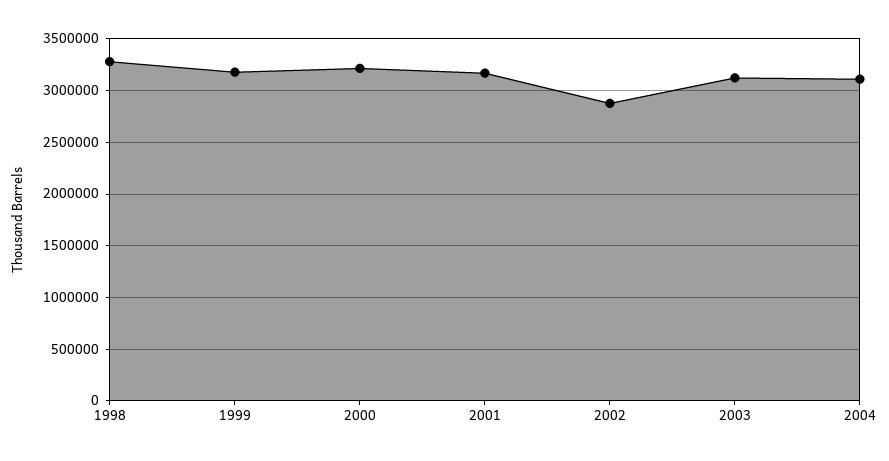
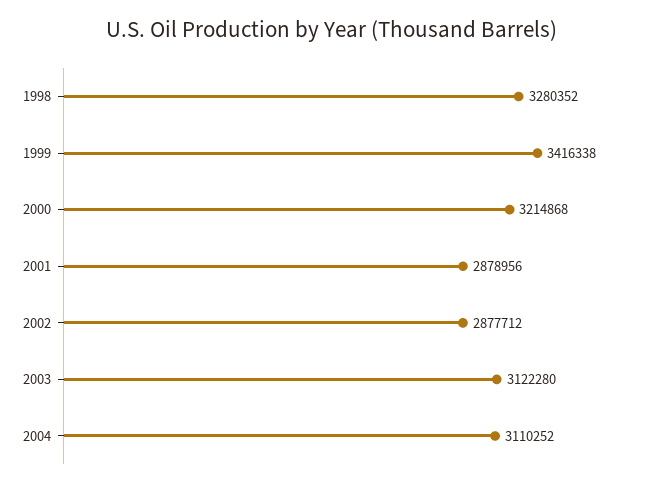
1999: 3200000 -> 3416338
2001: 3200000 -> 2878956

